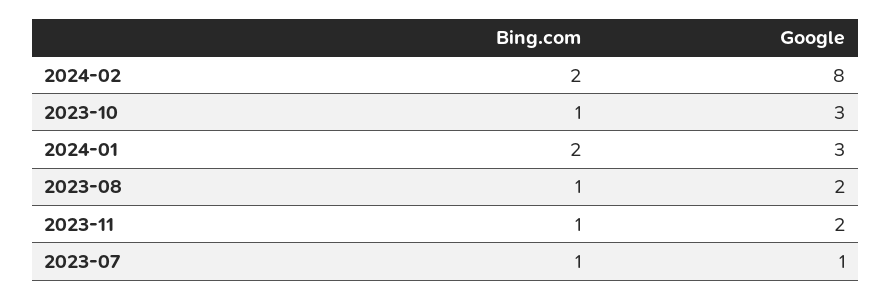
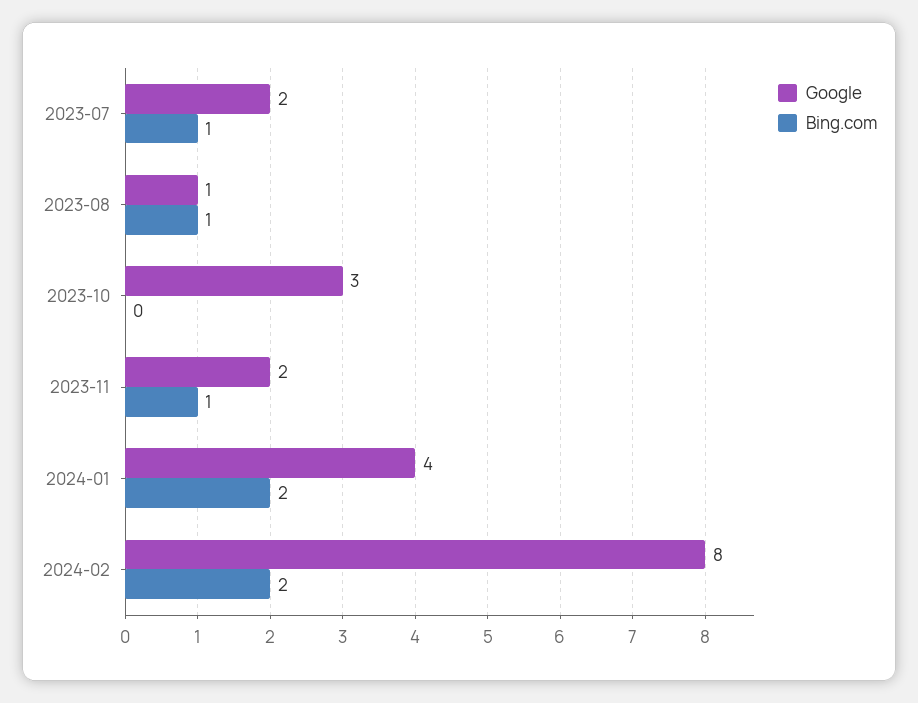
Bing.com, 2023-10: 1 -> 0
Google, 2024-01: 3 -> 4
Google, 2023-08: 2 -> 1
Google, 2023-07: 1 -> 2

